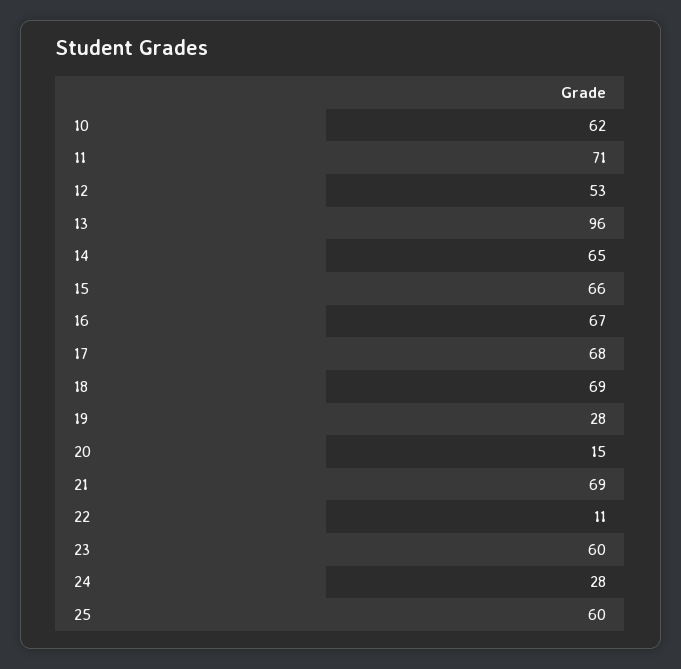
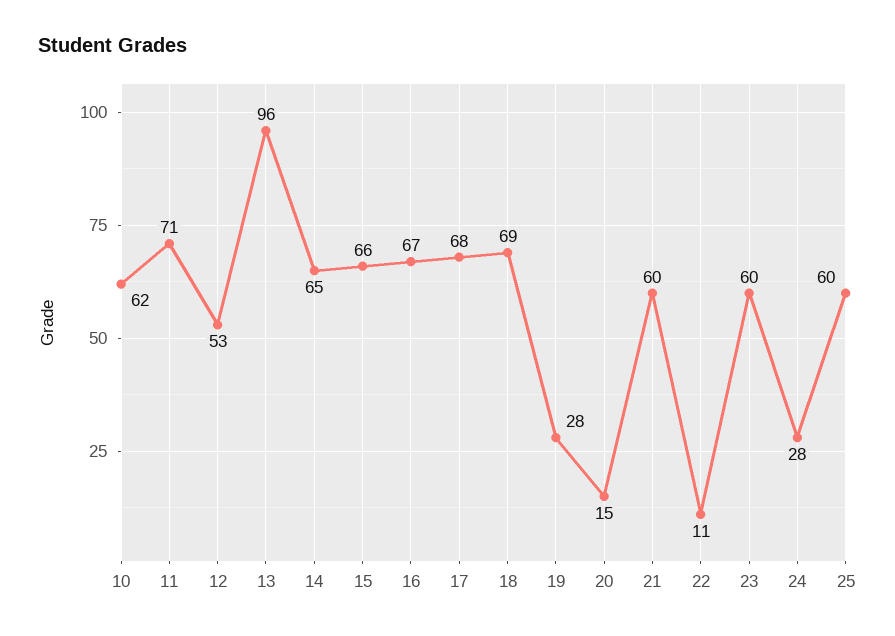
21: 69 -> 60

